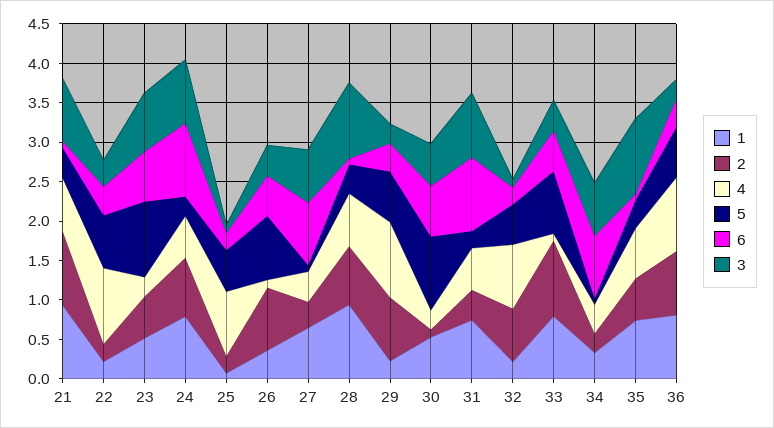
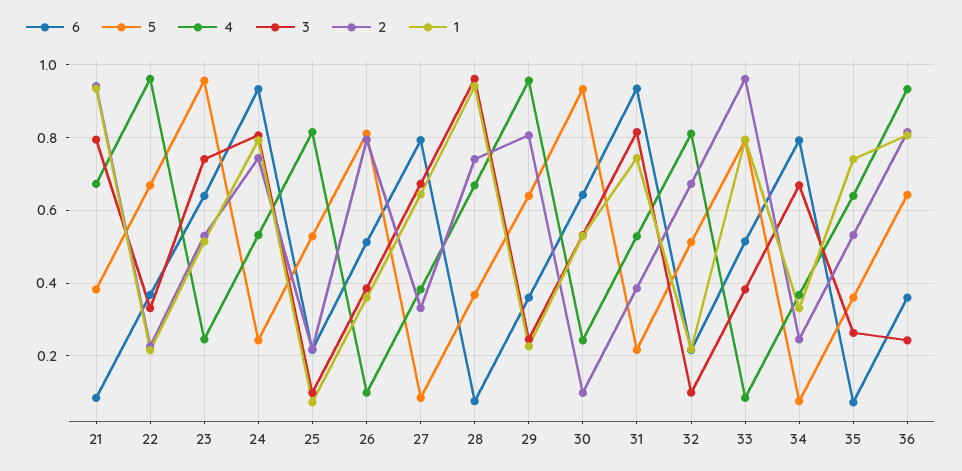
3, 35: 1 -> 0.26

